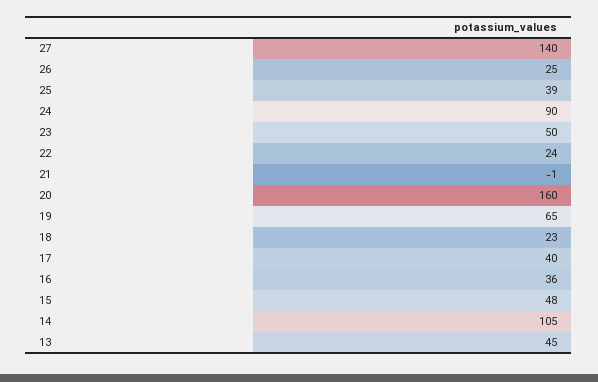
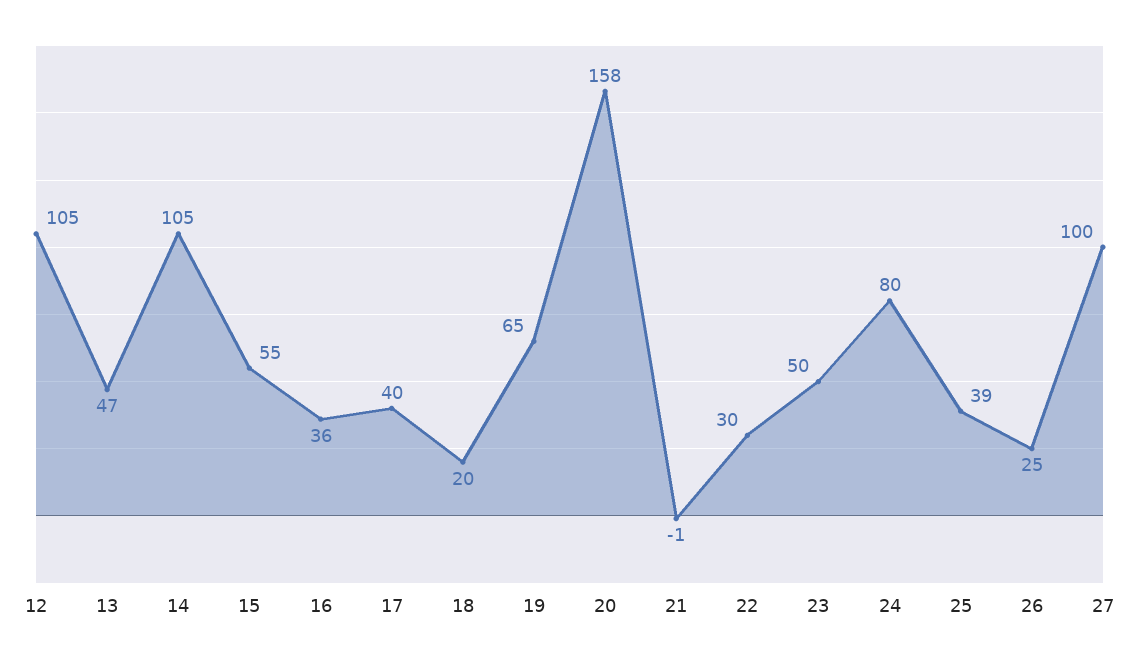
27: 140 -> 100
24: 90 -> 80
22: 24 -> 30
20: 160 -> 158
18: 23 -> 20
15: 48 -> 55
13: 45 -> 47
12: none -> 105

